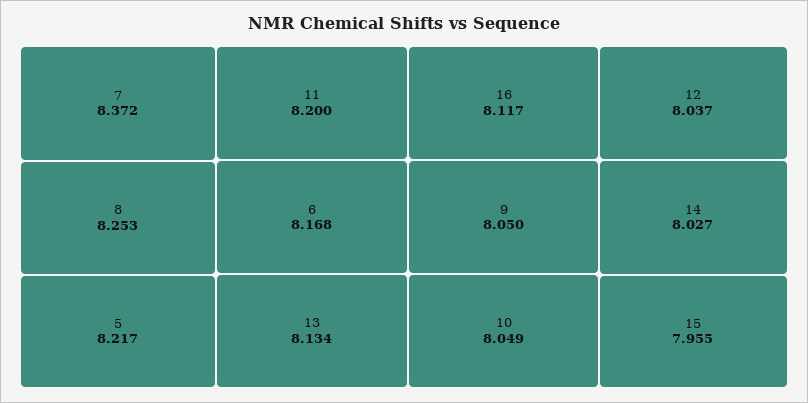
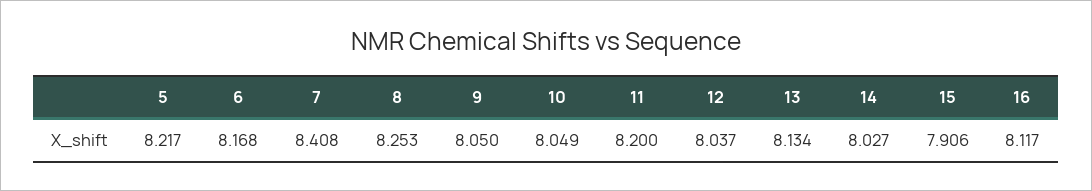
7: 8.372 -> 8.408
15: 7.955 -> 7.906

